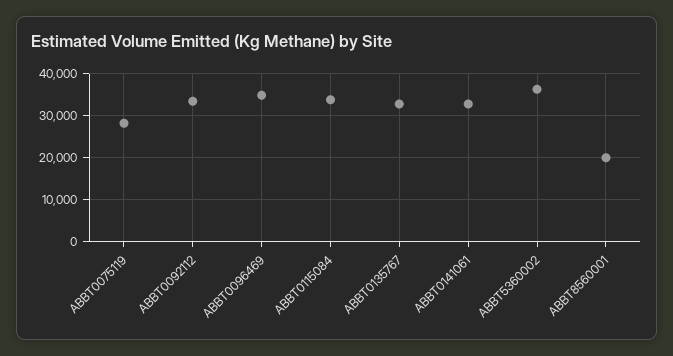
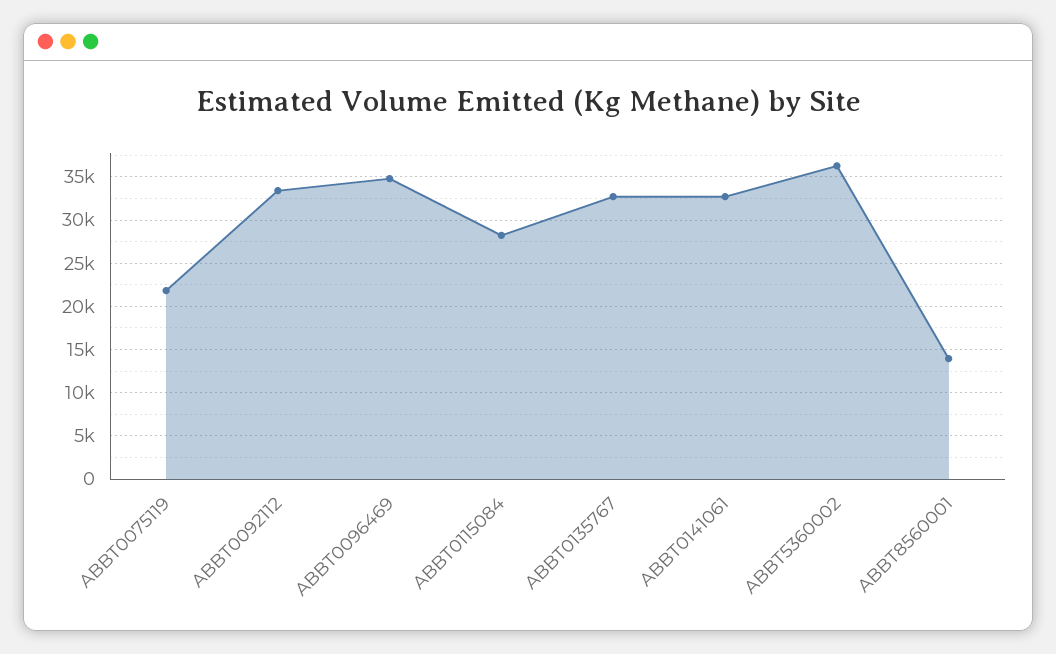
ABBT0075119: 28000 -> 22000
ABBT0115084: 34000 -> 28000
ABBT8560001: 20000 -> 14000

